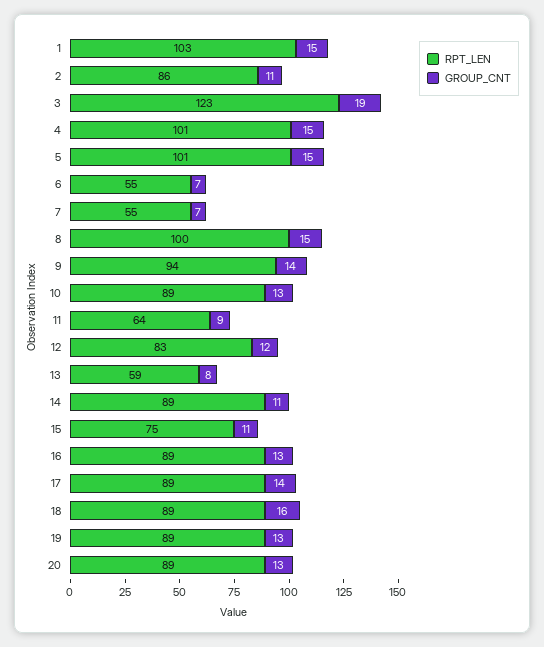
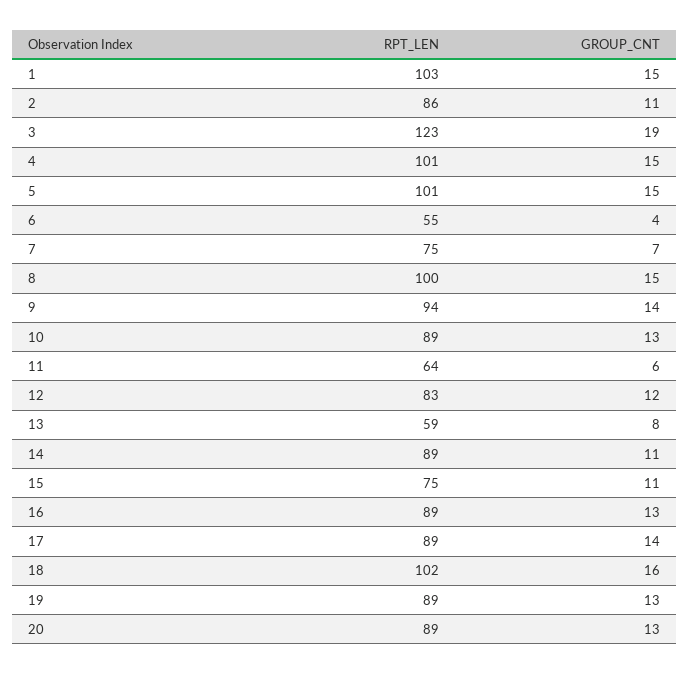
GROUP_CNT, 6: 7 -> 4
RPT_LEN, 7: 55 -> 75
GROUP_CNT, 11: 9 -> 6
RPT_LEN, 18: 89 -> 102

